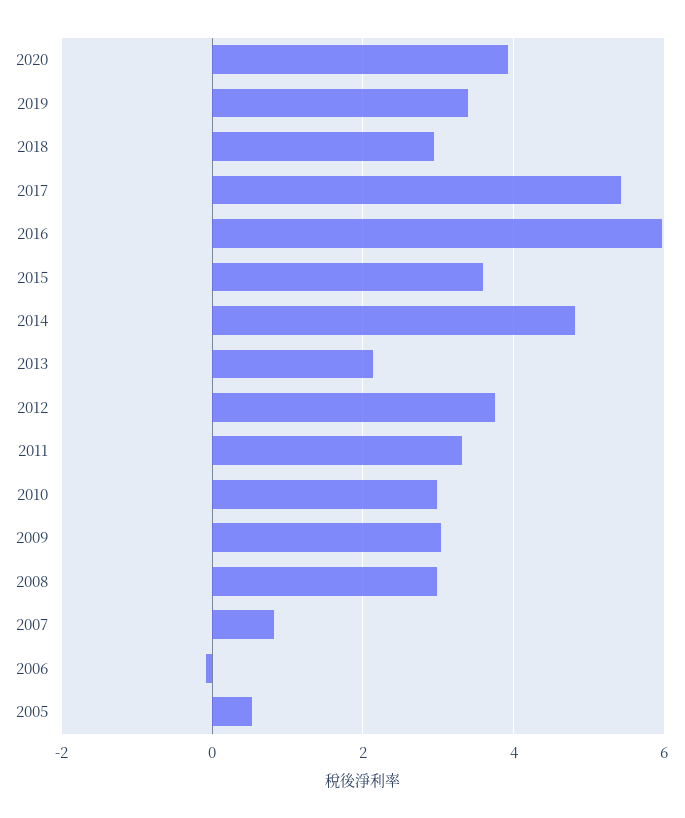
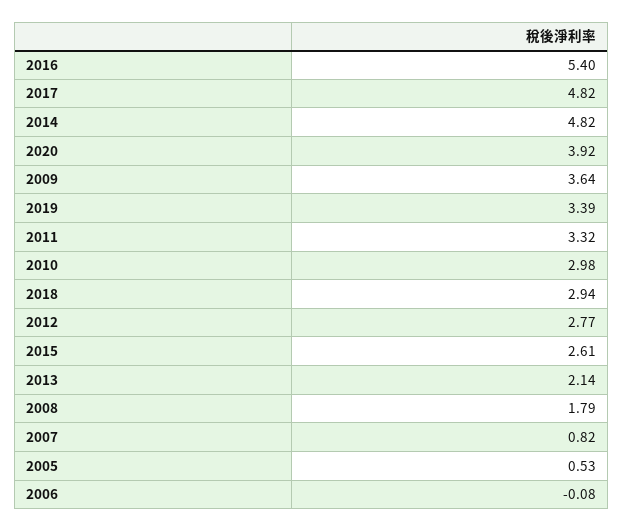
2017: 5.4 -> 4.82
2016: 6 -> 5.4
2015: 3.6 -> 2.61
2012: 3.8 -> 2.77
2009: 3 -> 3.64
2008: 3 -> 1.79

